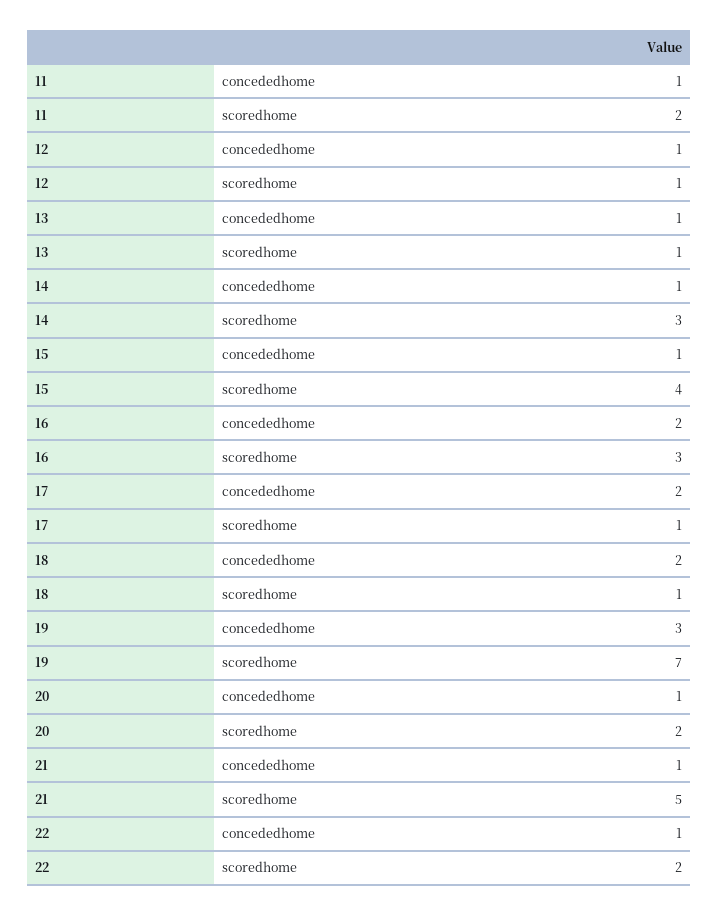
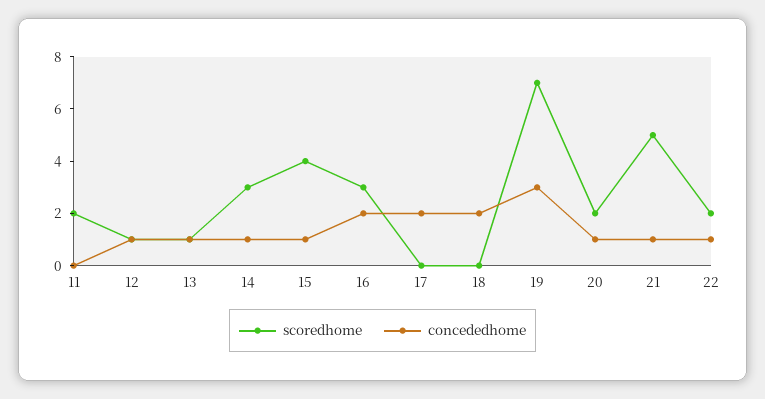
concededhome, 11: 1 -> 0
scoredhome, 17: 1 -> 0
scoredhome, 18: 1 -> 0

